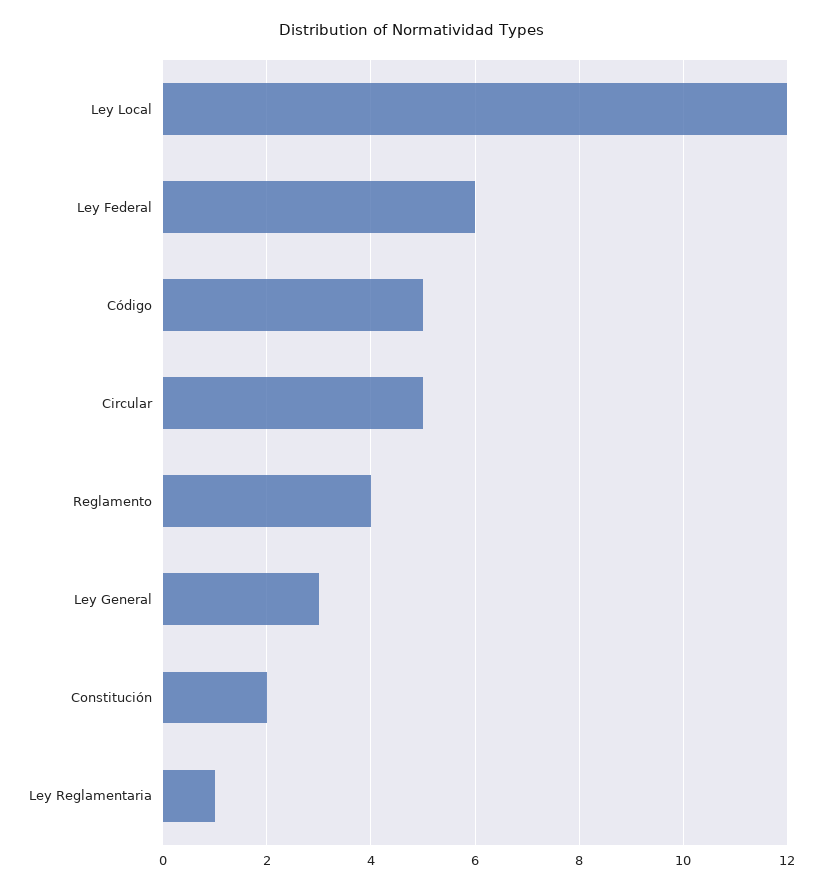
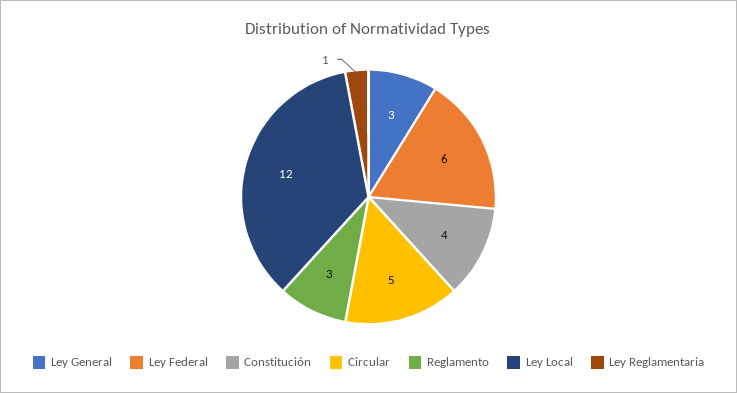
Código: 5 -> none
Reglamento: 4 -> 3
Constitución: 2 -> 4

